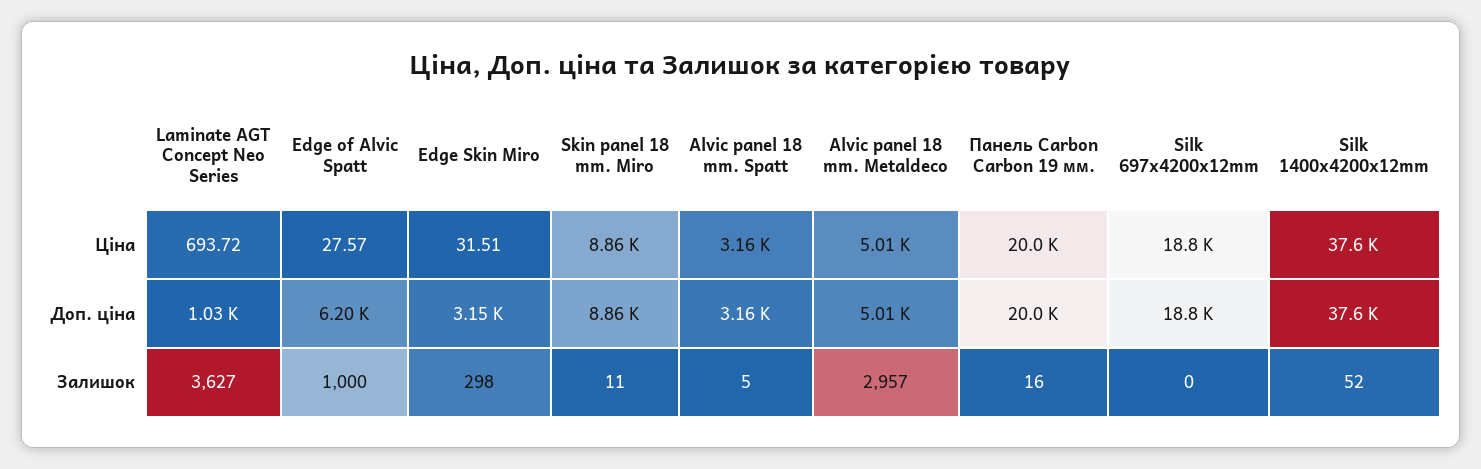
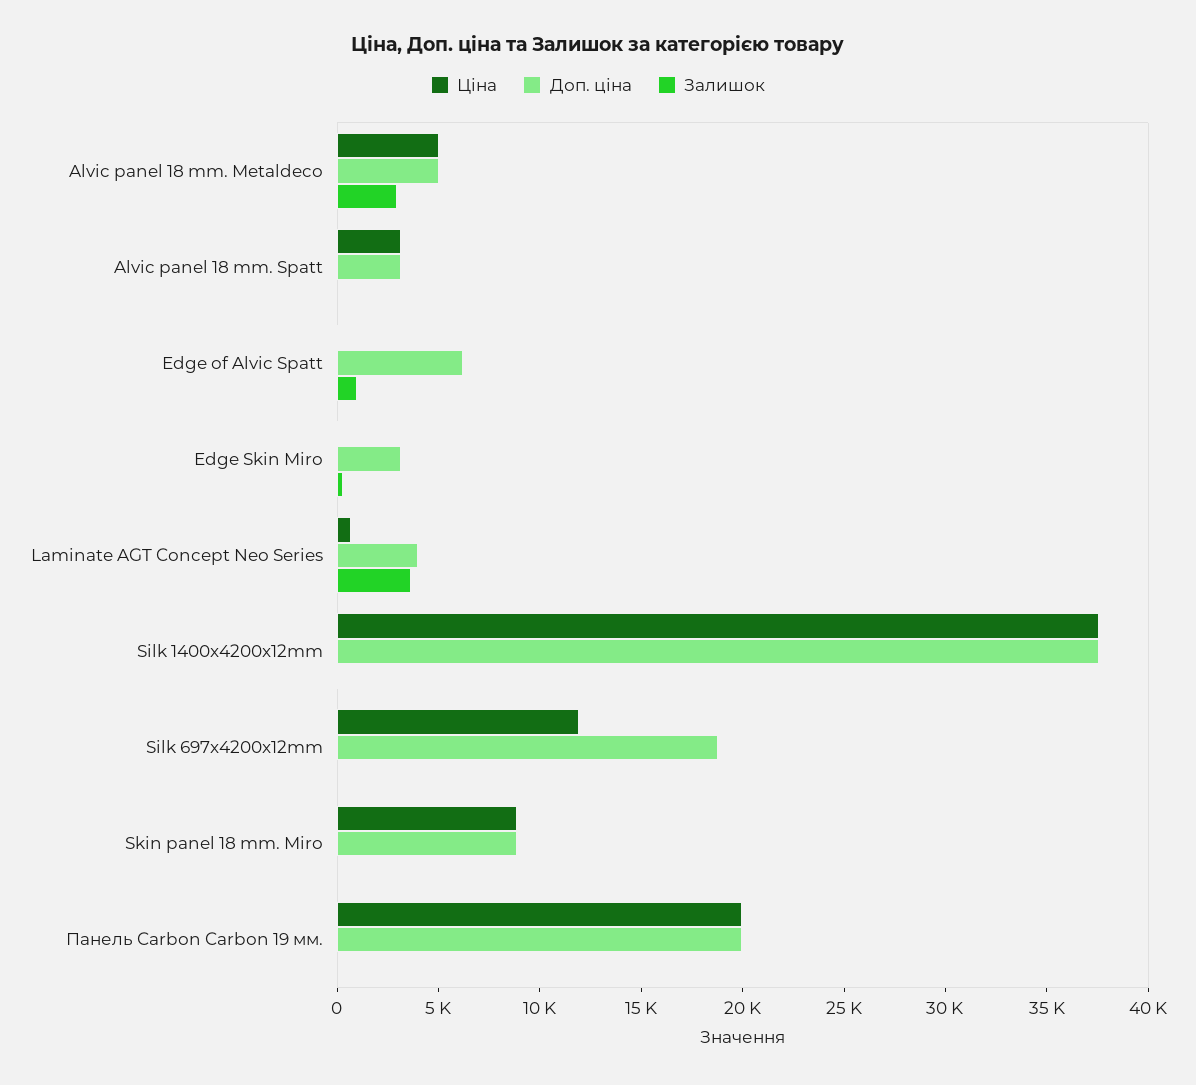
Ціна, Silk 697x4200x12mm: 18800 -> 12000
Доп. ціна, Laminate AGT Concept Neo Series: 1030 -> 4000

